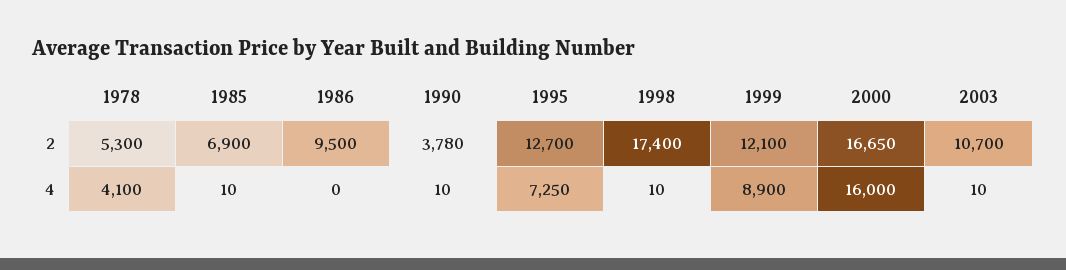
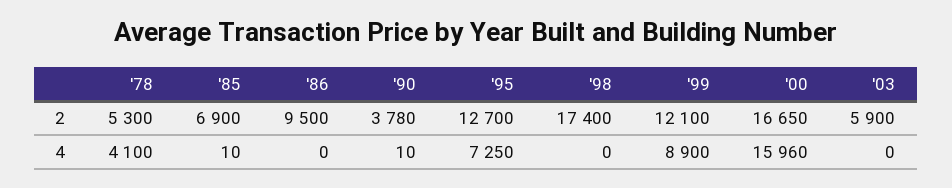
2003, 2: 10700 -> 5900
1998, 4: 10 -> 0
2000, 4: 16000 -> 15960
2003, 4: 10 -> 0

